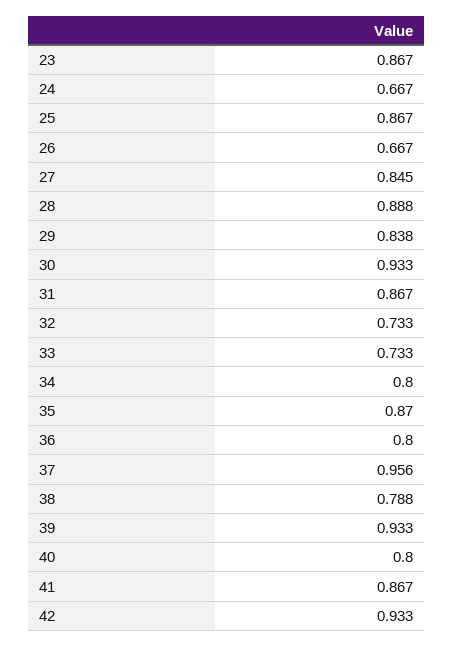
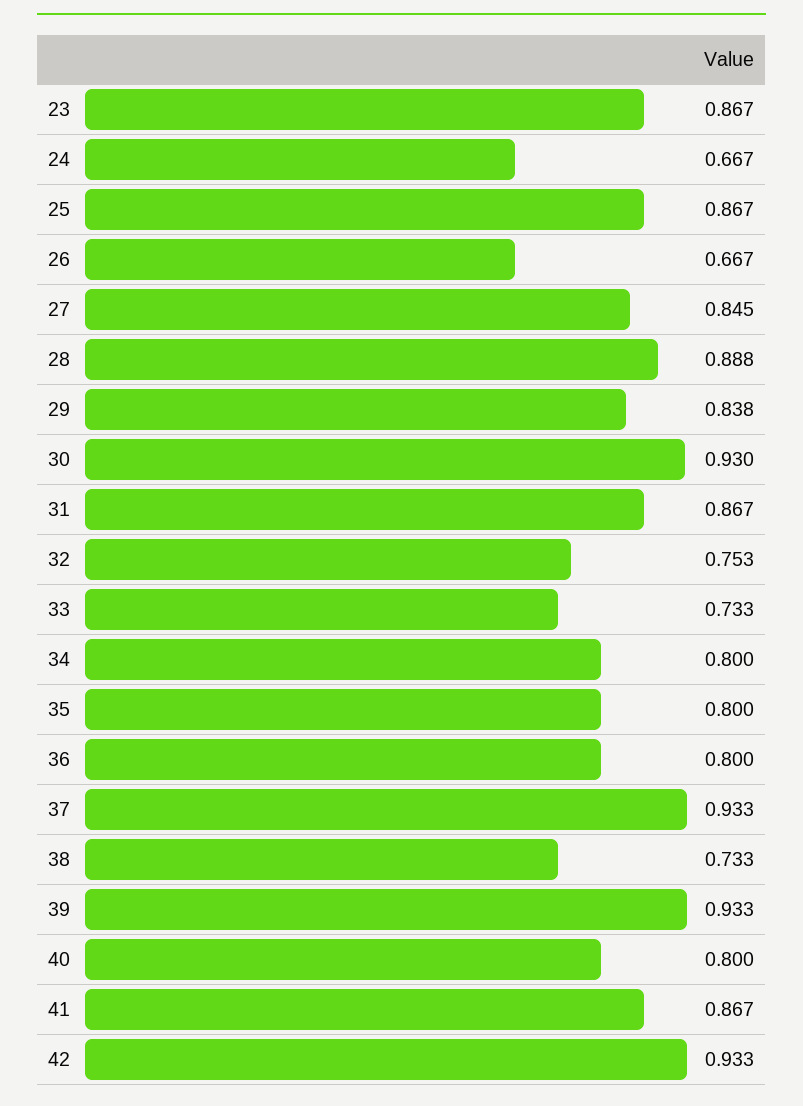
30: 0.933 -> 0.93
32: 0.733 -> 0.753
35: 0.87 -> 0.8
37: 0.956 -> 0.933
38: 0.788 -> 0.733

